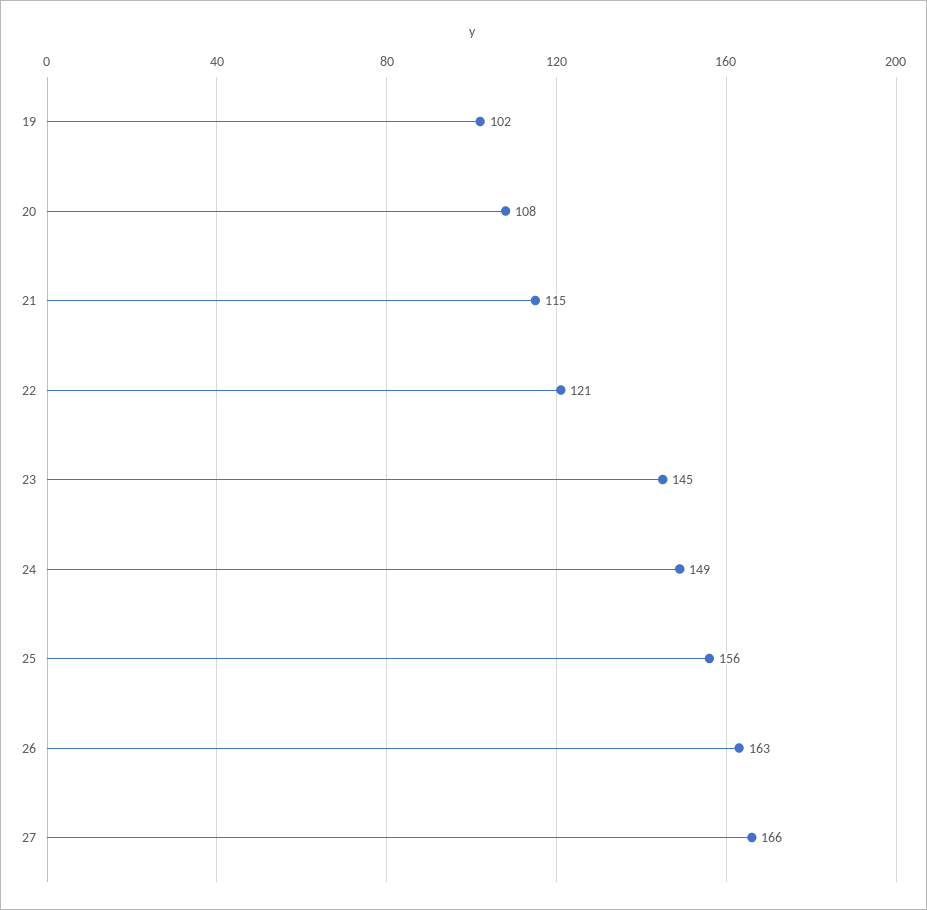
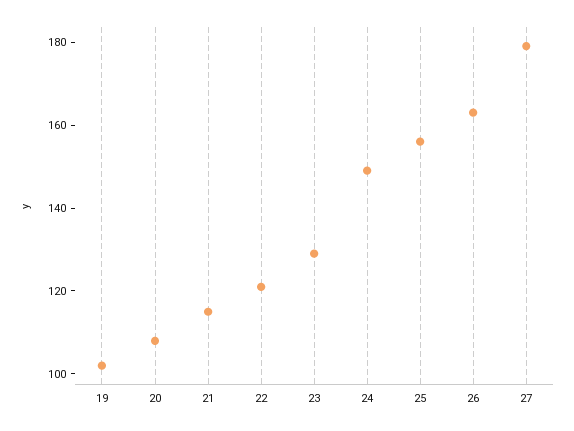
23: 145 -> 130
27: 166 -> 180

